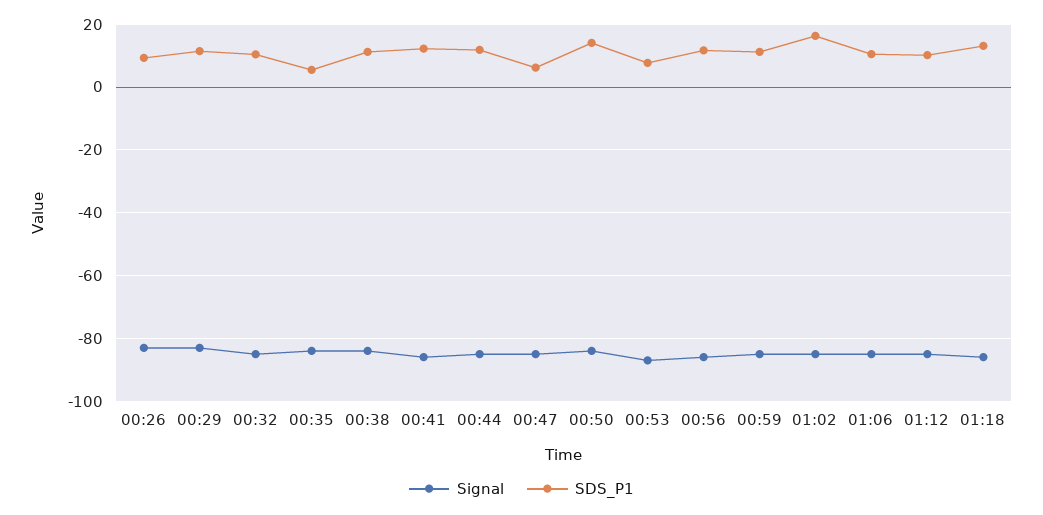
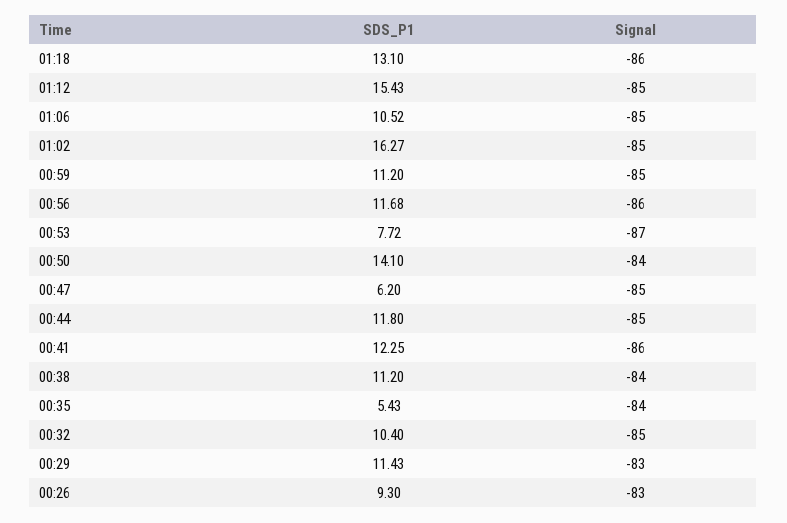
SDS_P1, 01:12: 10 -> 15.43

